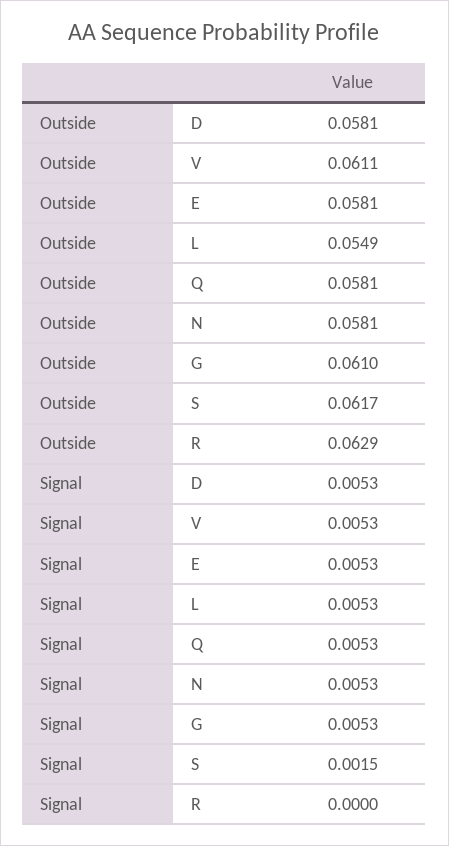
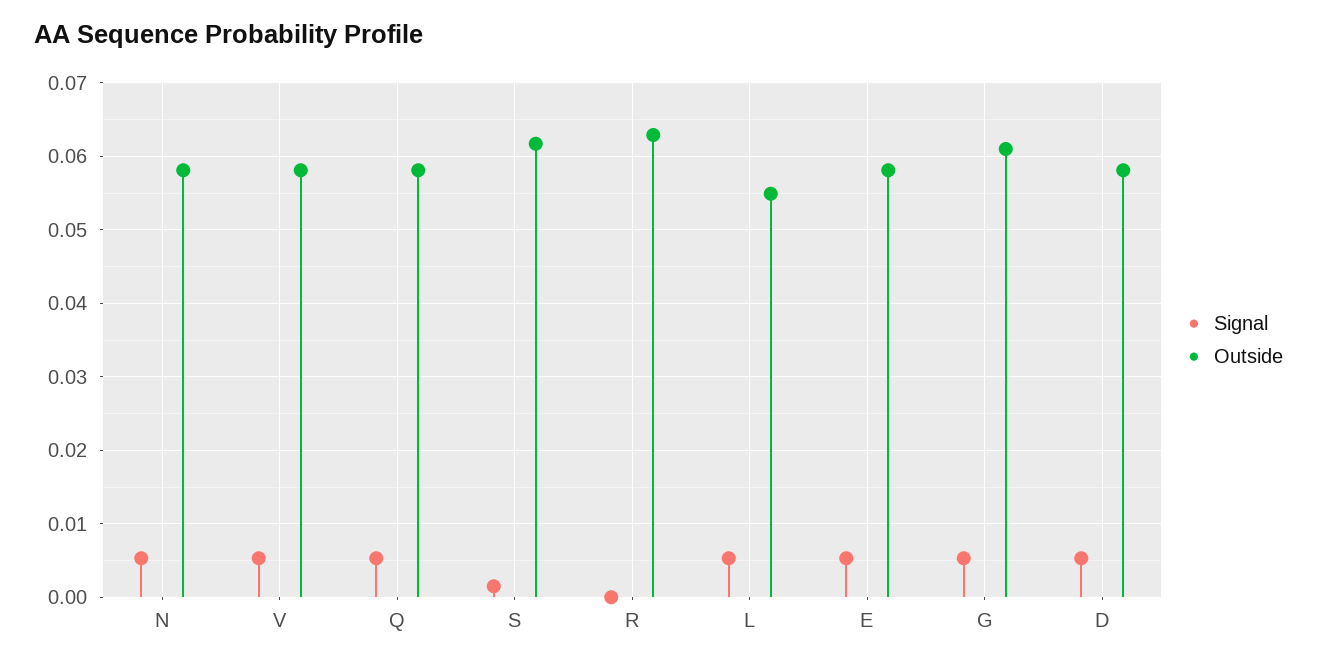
Outside, V: 0.0611 -> 0.058

